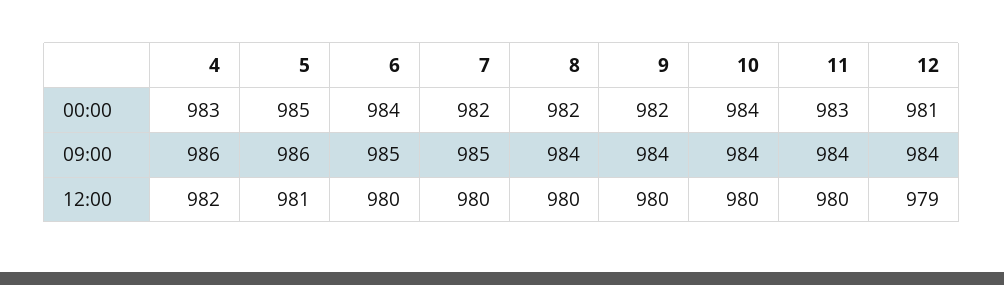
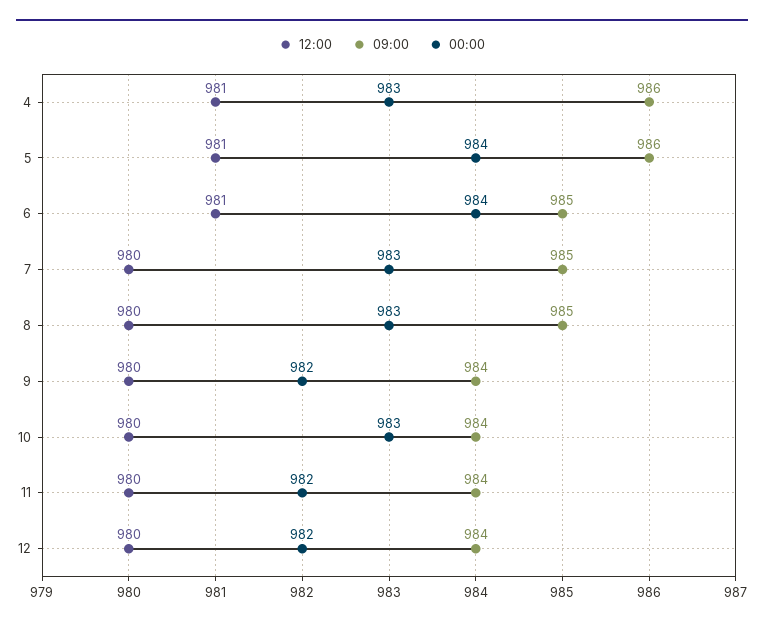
00:00, 5: 985 -> 984
00:00, 7: 982 -> 983
00:00, 8: 982 -> 983
00:00, 10: 984 -> 983
00:00, 11: 983 -> 982
00:00, 12: 981 -> 982
09:00, 8: 984 -> 985
12:00, 4: 982 -> 981
12:00, 6: 980 -> 981
12:00, 12: 979 -> 980

